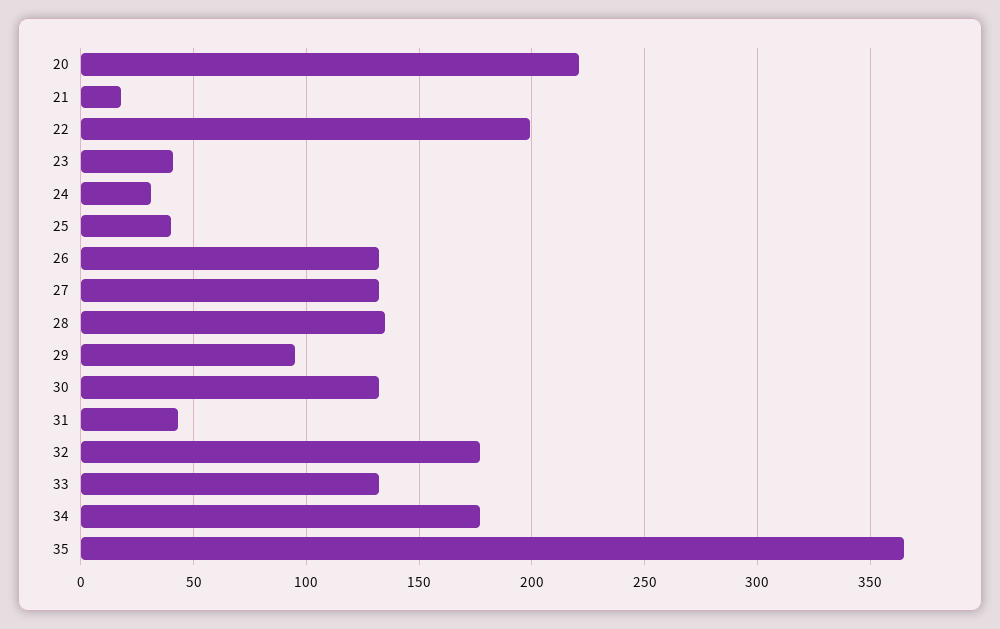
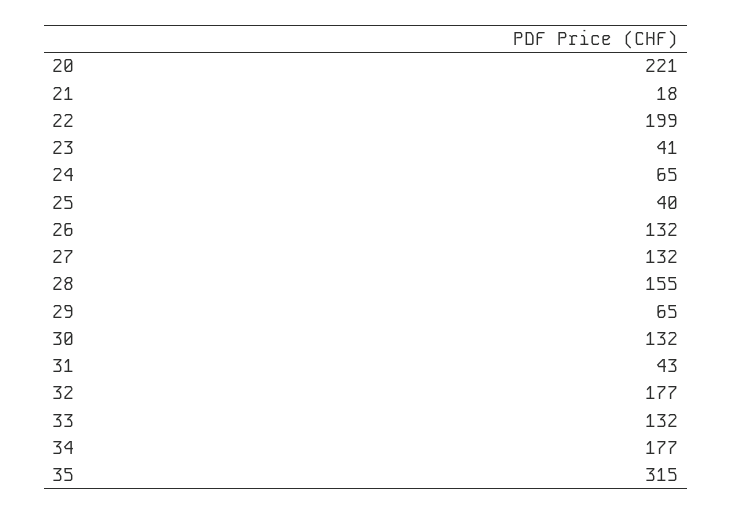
24: 30 -> 65
28: 135 -> 155
29: 95 -> 65
35: 365 -> 315

